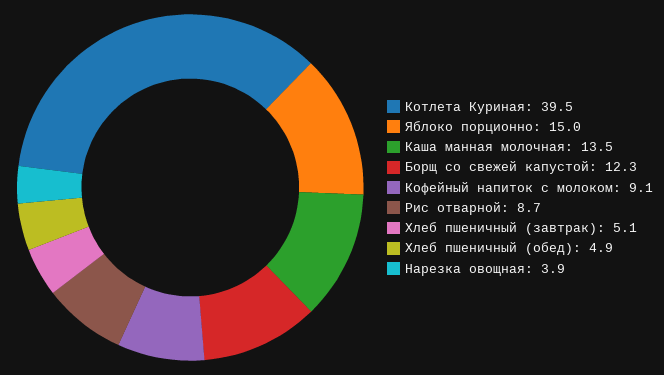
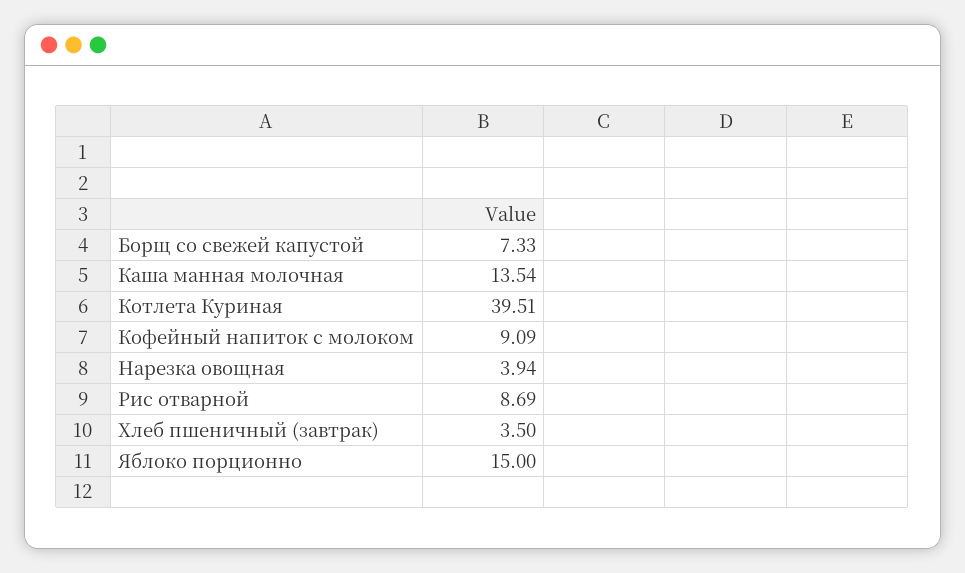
Борщ со свежей капустой: 12.3 -> 7.33
Хлеб пшеничный (завтрак): 5.1 -> 3.5
Хлеб пшеничный (обед): 4.9 -> none

